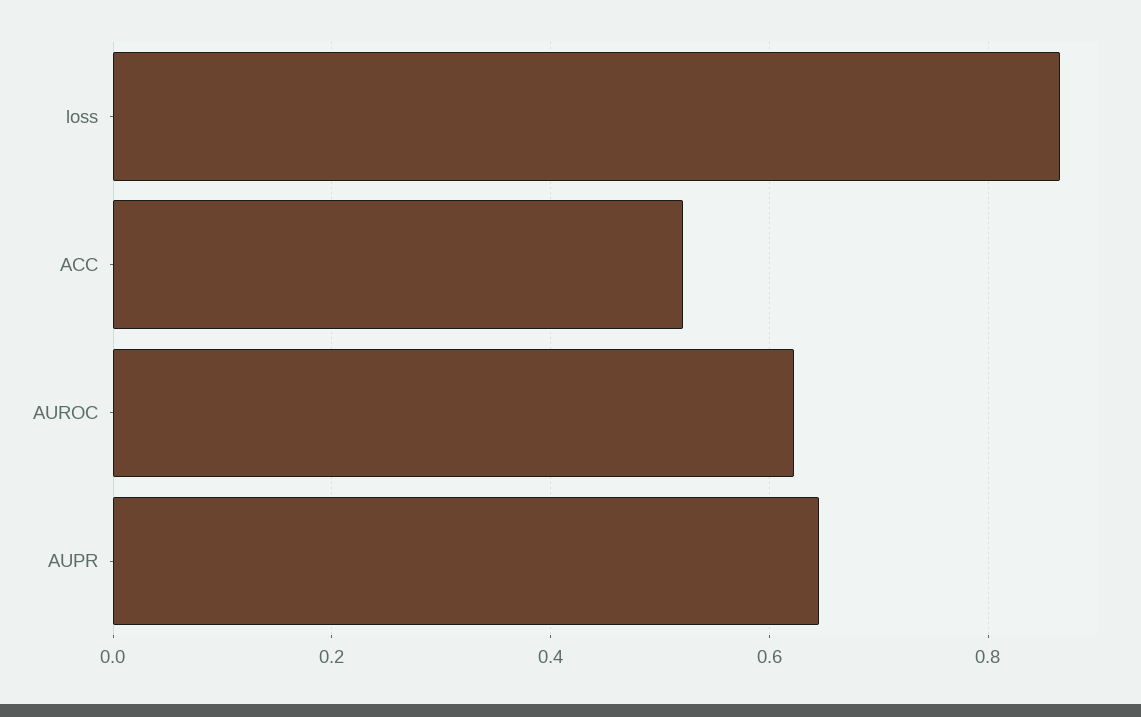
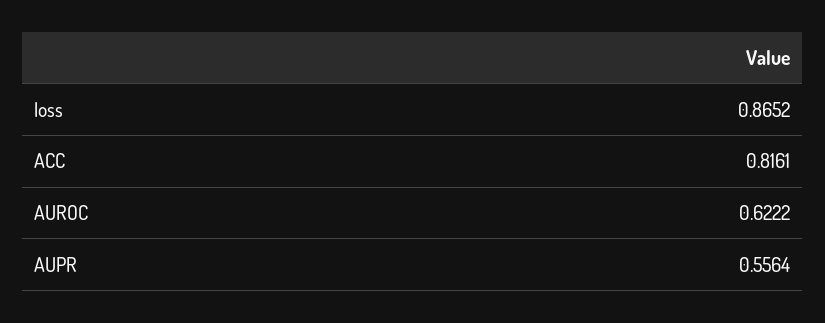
ACC: 0.52 -> 0.8161
AUPR: 0.64 -> 0.5564

